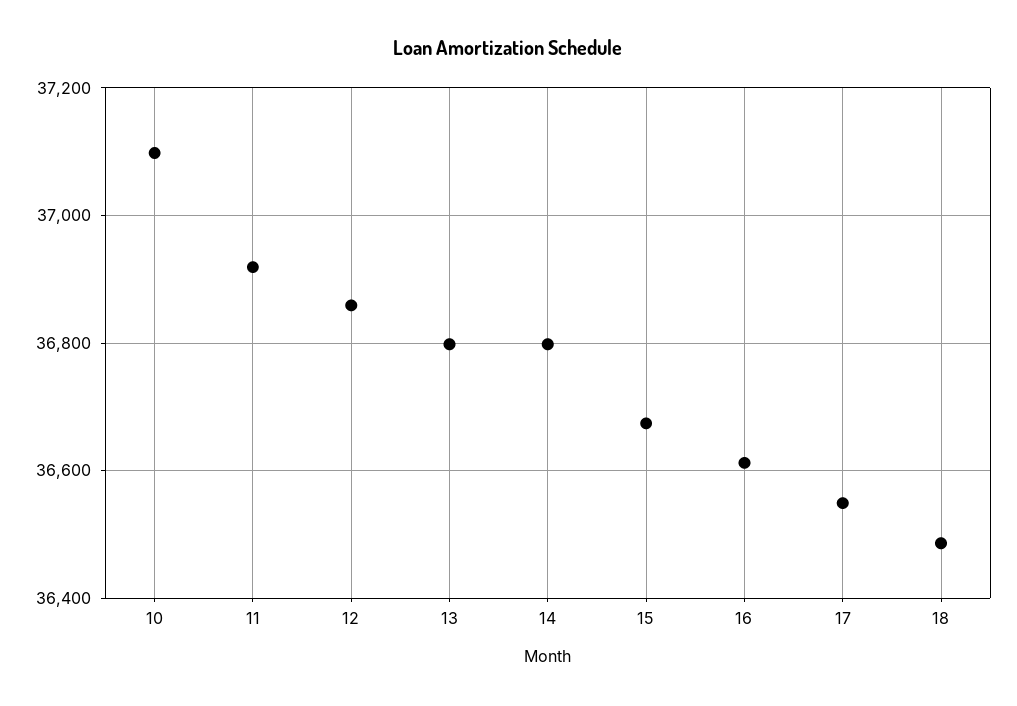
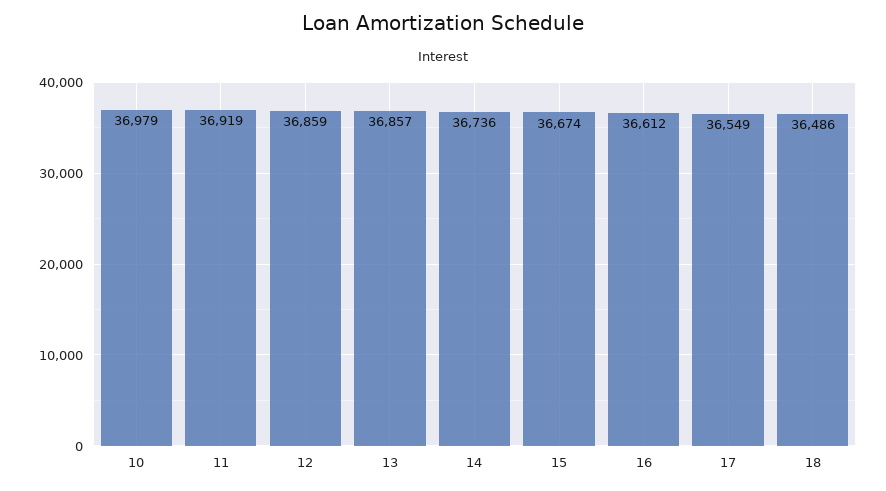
10: 37100 -> 36979
13: 36800 -> 36857
14: 36800 -> 36736

